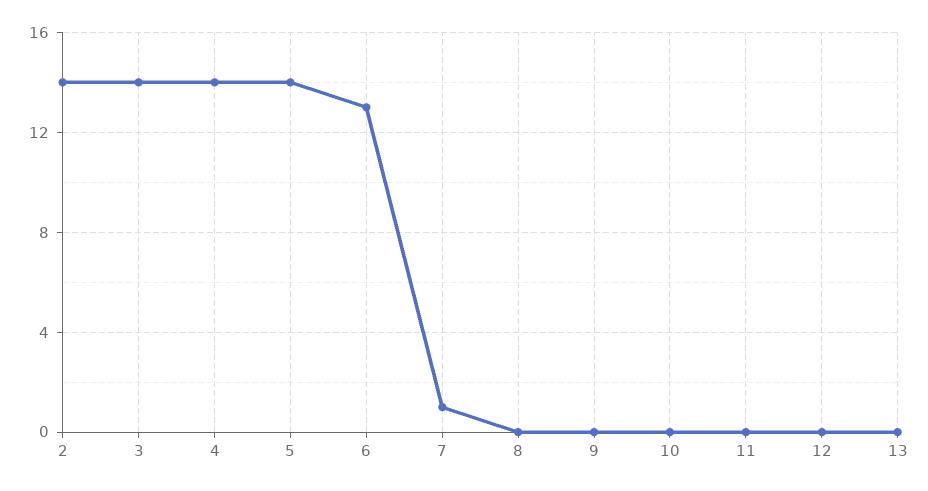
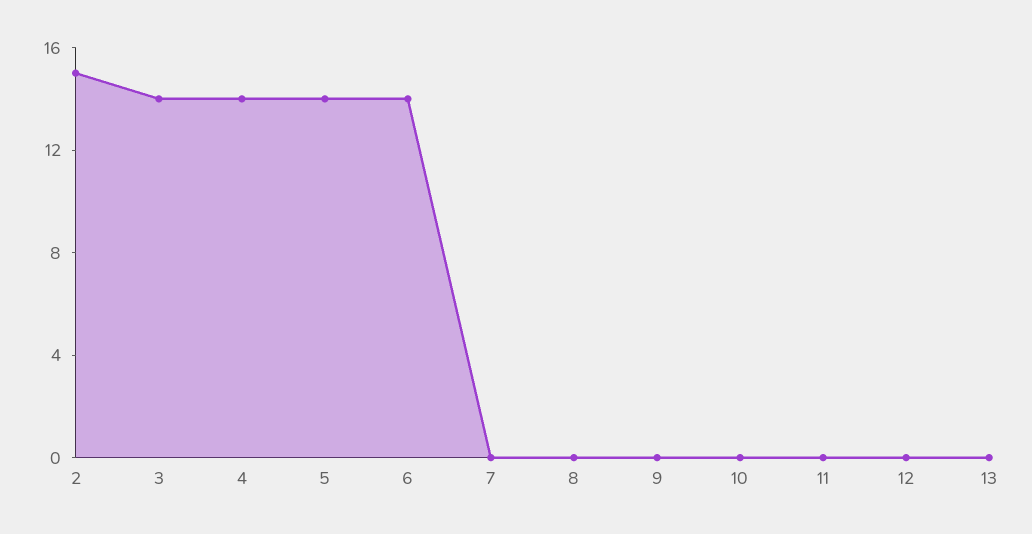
2: 14 -> 15
6: 13 -> 14
7: 1 -> 0

